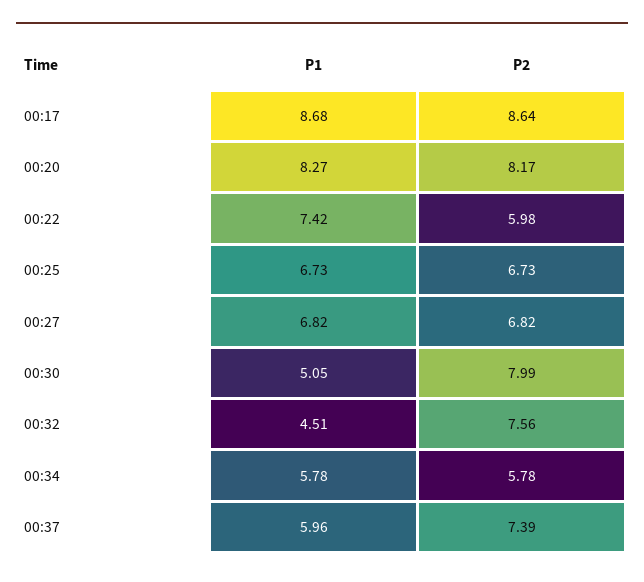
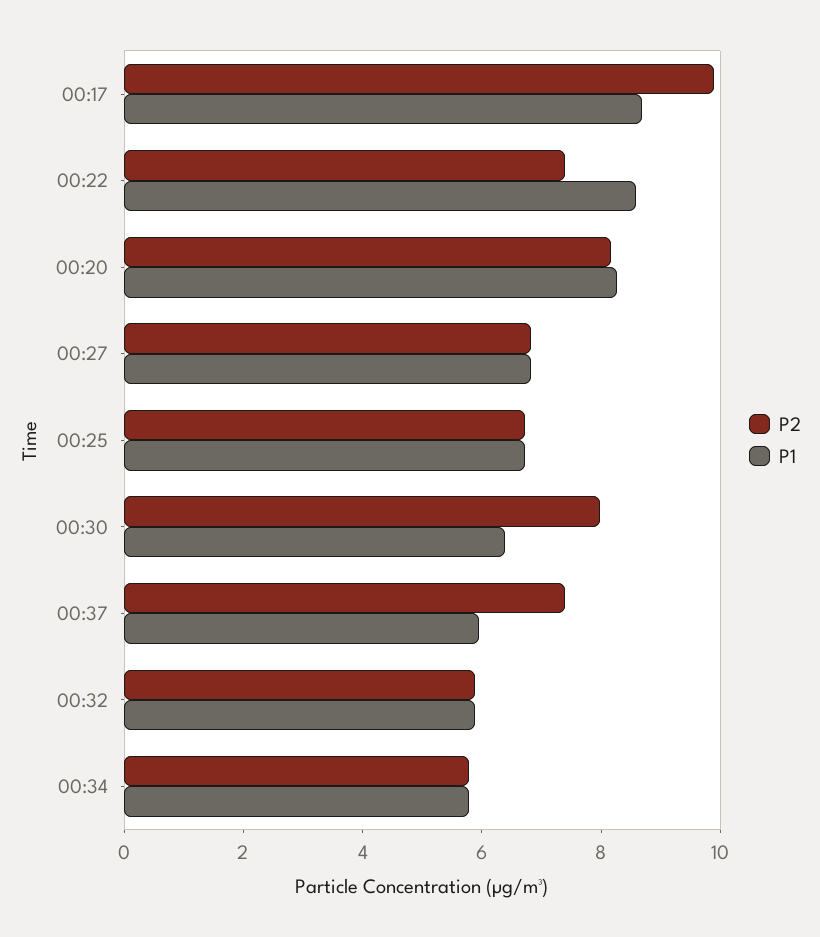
P2, 00:17: 8.64 -> 10
P1, 00:22: 7.42 -> 8.5
P2, 00:22: 5.98 -> 7.5
P1, 00:30: 5.05 -> 6.5
P1, 00:32: 4.51 -> 6
P2, 00:32: 7.56 -> 6

